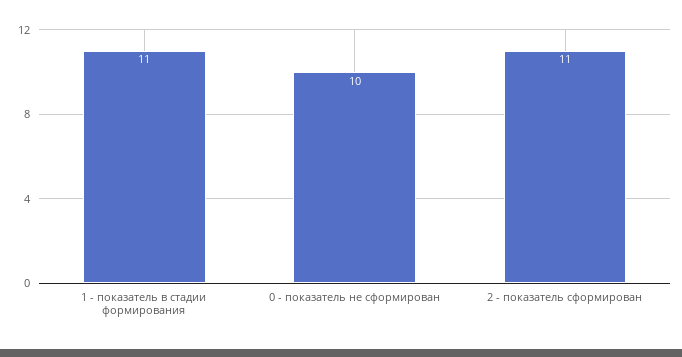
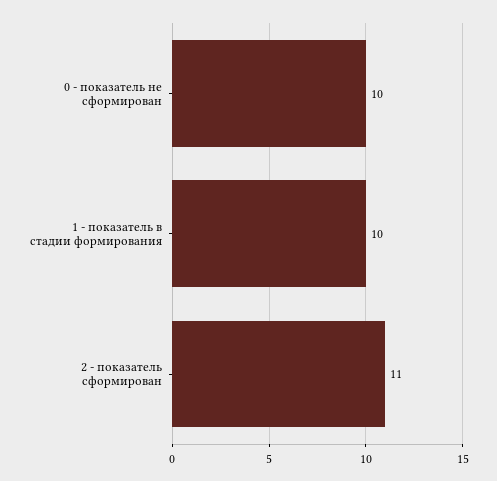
1 - показатель в стадии формирования: 11 -> 10

